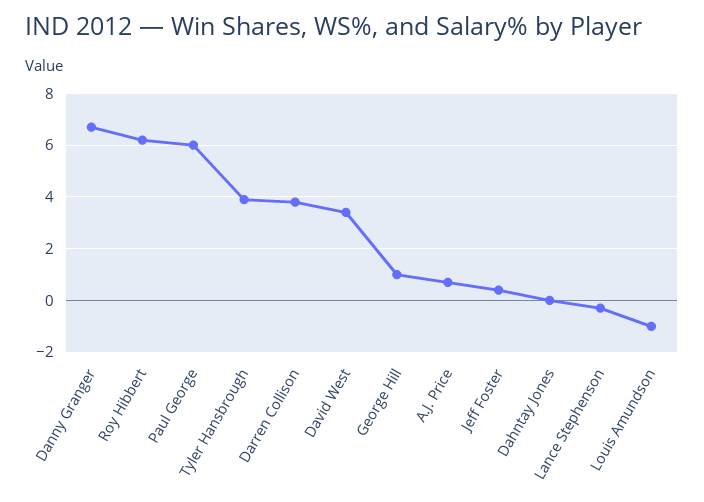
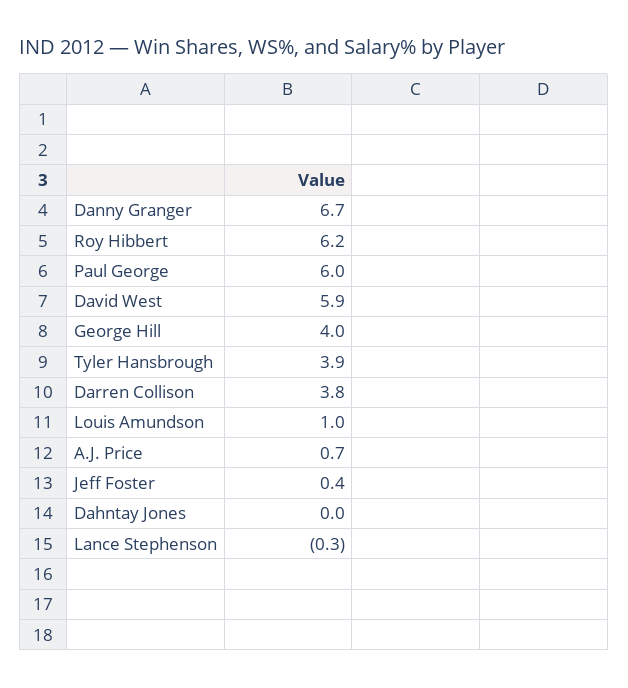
David West: 3.5 -> 5.9
George Hill: 1 -> 4
Louis Amundson: -1 -> 1

